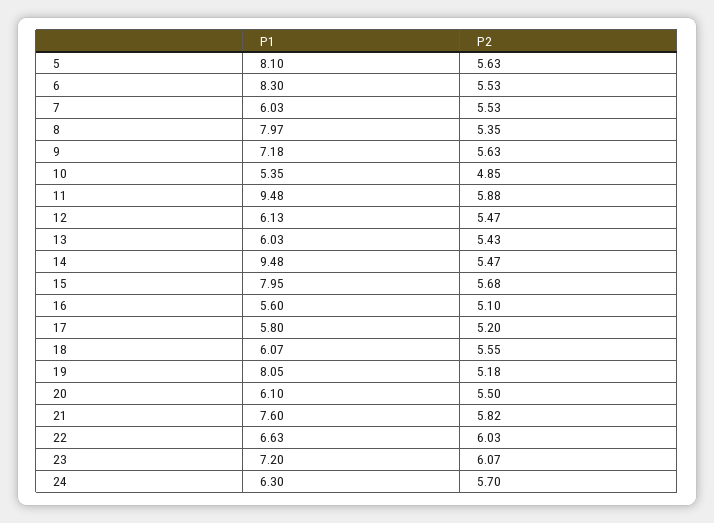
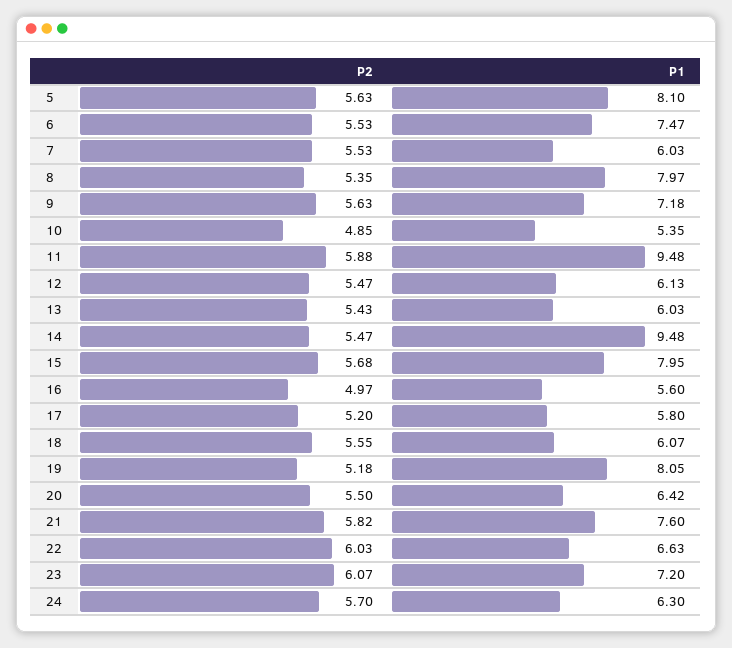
P1, 6: 8.3 -> 7.47
P2, 16: 5.1 -> 4.97
P1, 20: 6.1 -> 6.42

